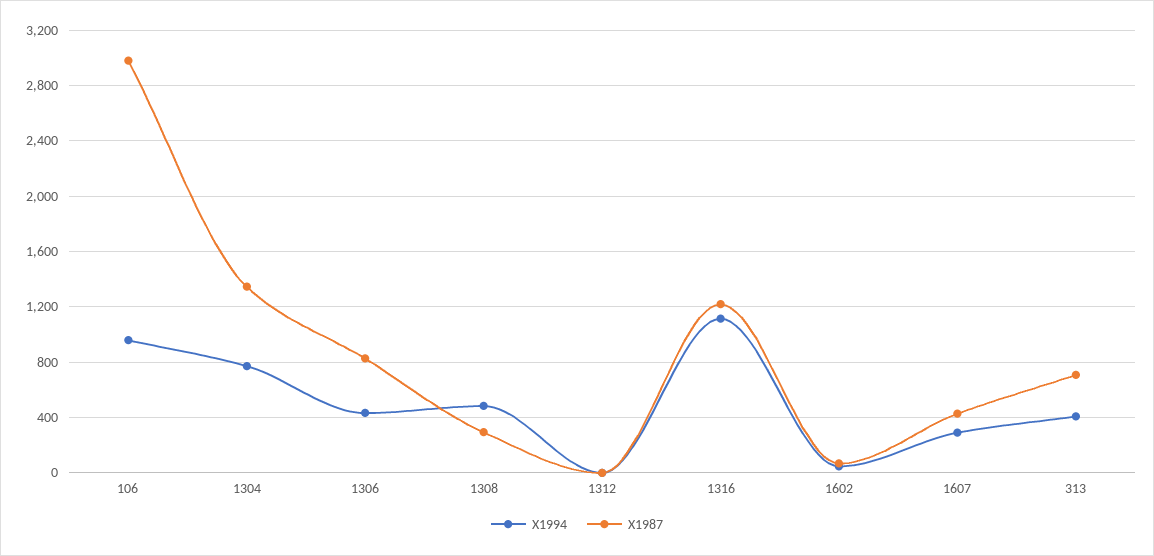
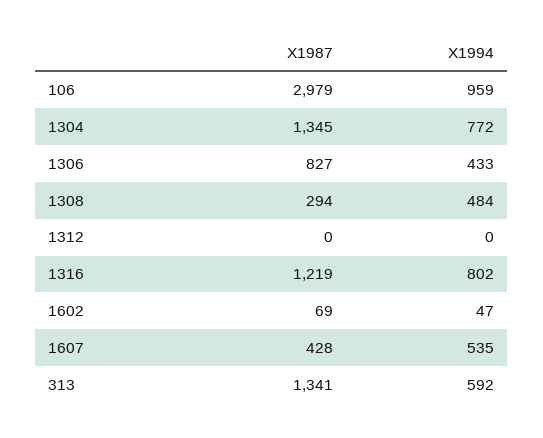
X1994, 1316: 1100 -> 802
X1994, 1607: 300 -> 535
X1994, 313: 400 -> 592
X1987, 313: 700 -> 1341

